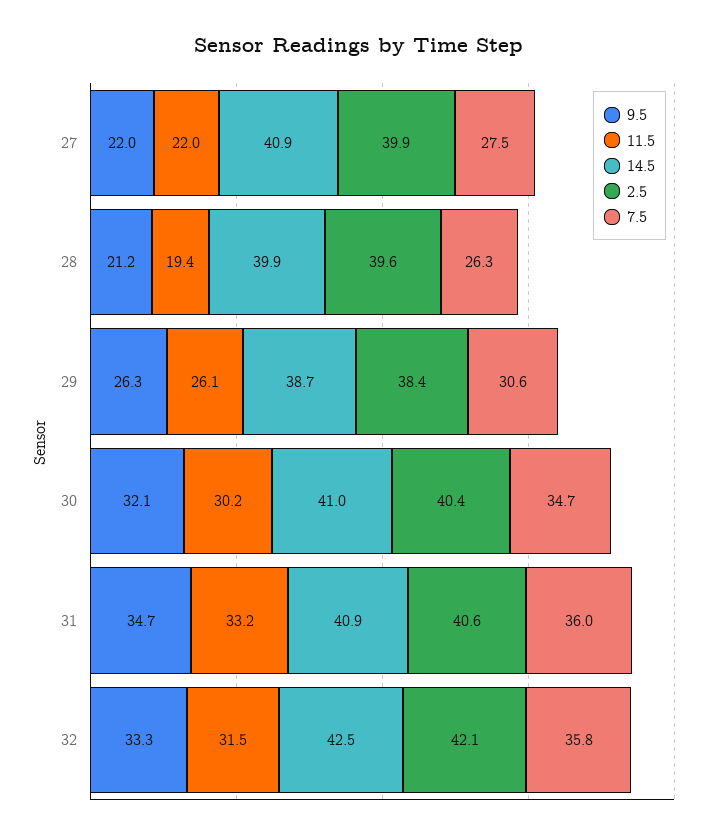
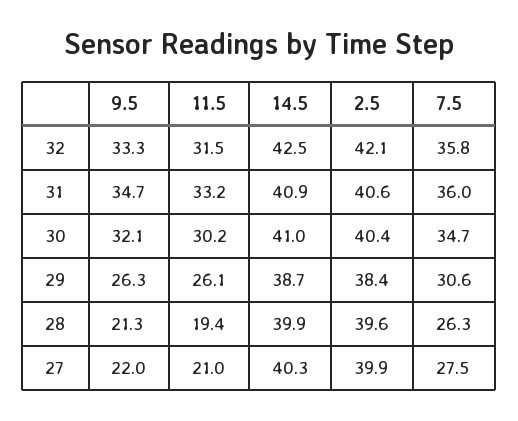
11.5, 27: 22 -> 21
14.5, 27: 40.9 -> 40.3
9.5, 28: 21.2 -> 21.3

